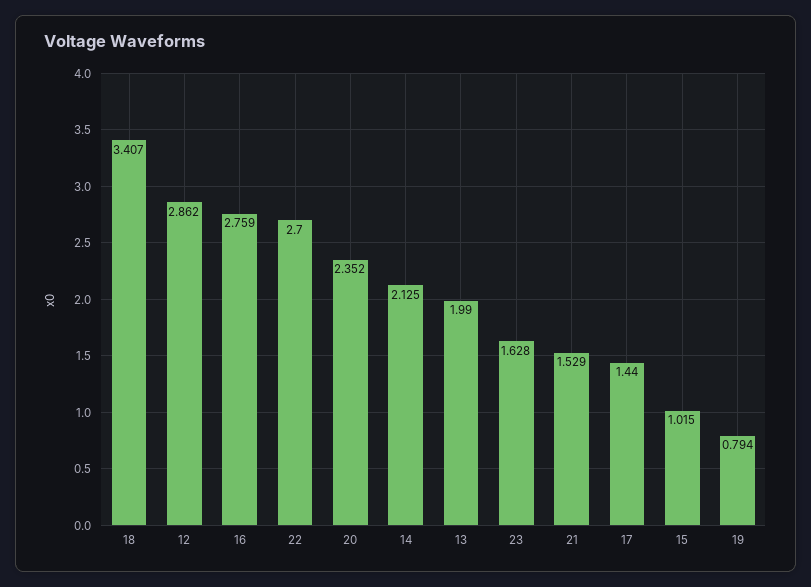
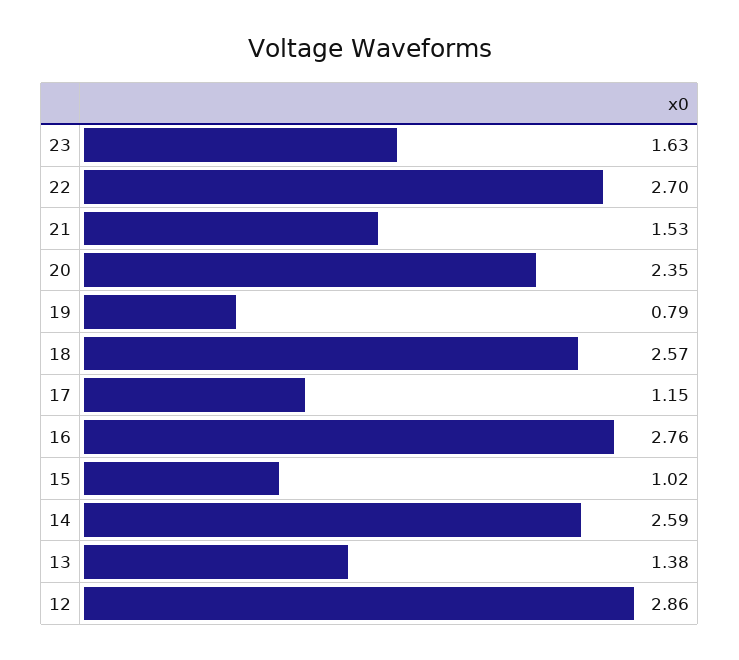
18: 3.407 -> 2.57
14: 2.125 -> 2.59
13: 1.99 -> 1.38
17: 1.44 -> 1.15

